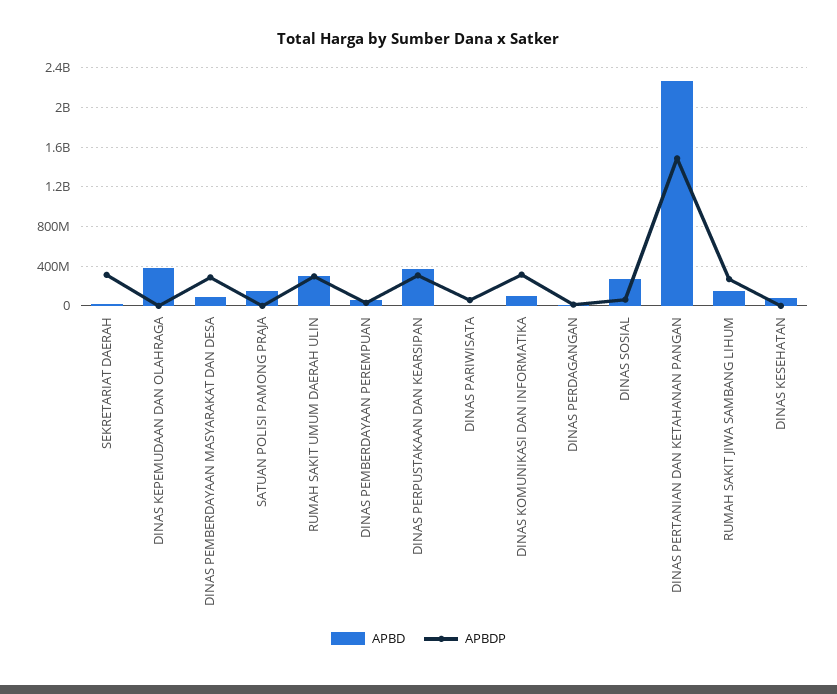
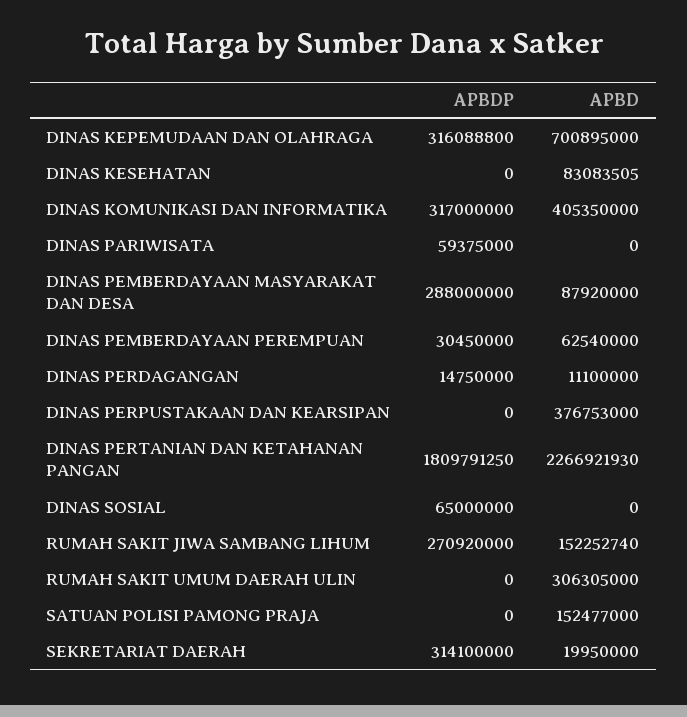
APBD, DINAS KEPEMUDAAN DAN OLAHRAGA: 400000000 -> 700895000
APBDP, DINAS KEPEMUDAAN DAN OLAHRAGA: 0 -> 316088800
APBDP, RUMAH SAKIT UMUM DAERAH ULIN: 300000000 -> 0
APBDP, DINAS PERPUSTAKAAN DAN KEARSIPAN: 300000000 -> 0
APBD, DINAS KOMUNIKASI DAN INFORMATIKA: 100000000 -> 405350000
APBD, DINAS SOSIAL: 300000000 -> 0
APBDP, DINAS PERTANIAN DAN KETAHANAN PANGAN: 1500000000 -> 1809791250

